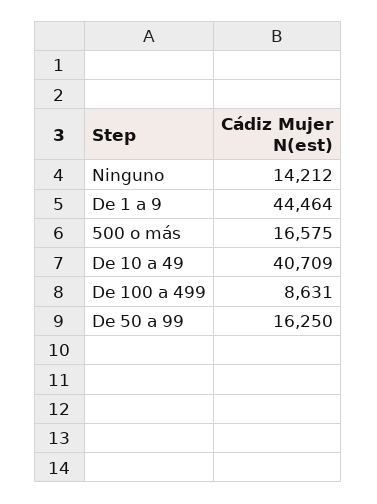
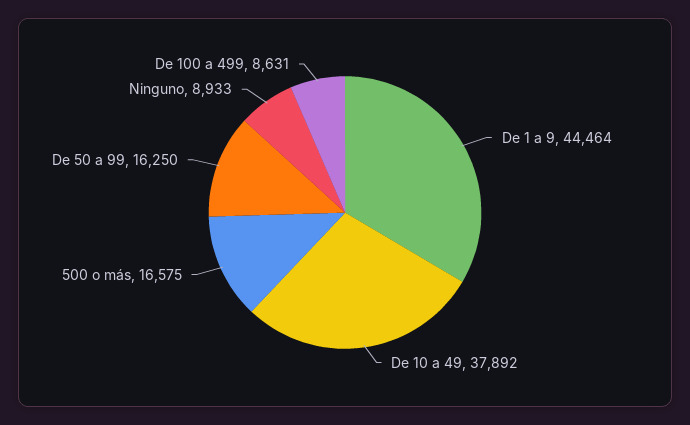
Ninguno: 14212 -> 8933
De 10 a 49: 40709 -> 37892

